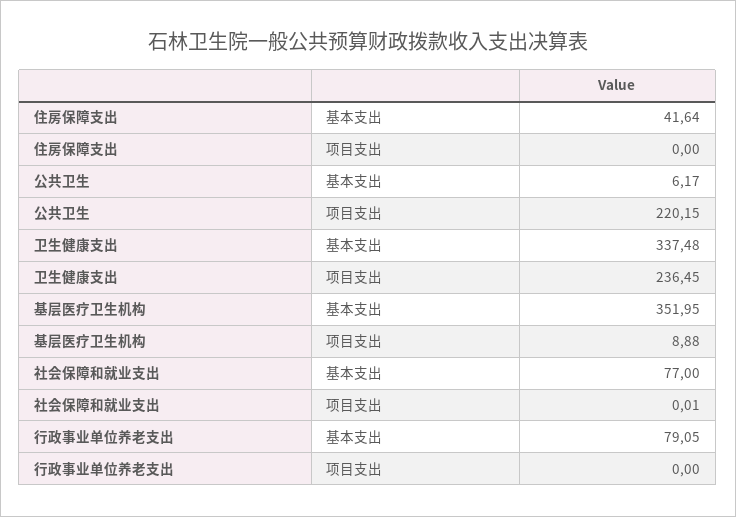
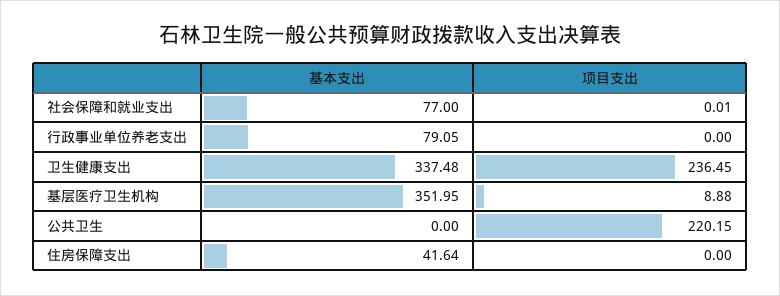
公共卫生, 基本支出: 6.17 -> 0

